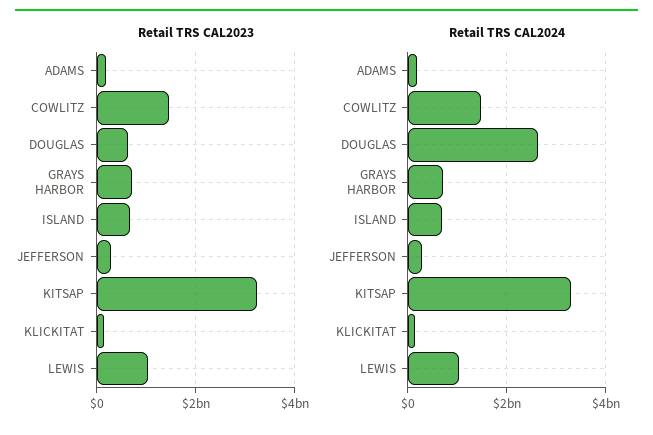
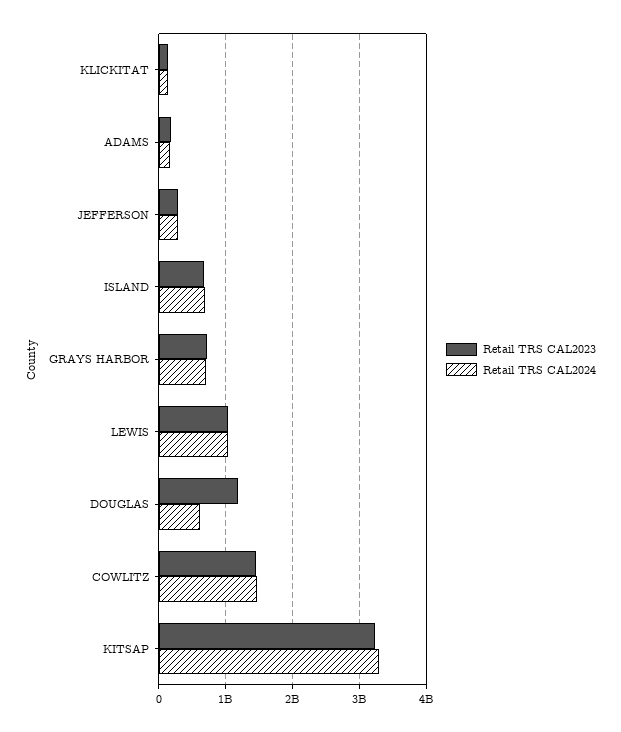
Retail TRS CAL2023, DOUGLAS: 600000000 -> 1200000000
Retail TRS CAL2024, DOUGLAS: 2600000000 -> 600000000

